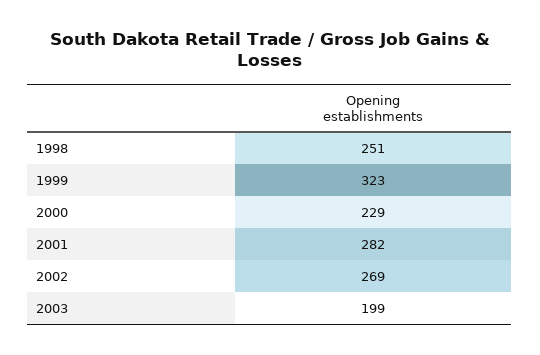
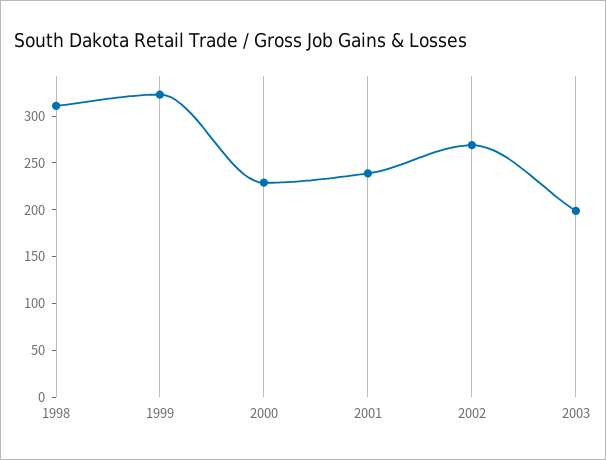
1998: 251 -> 310
2001: 282 -> 240

